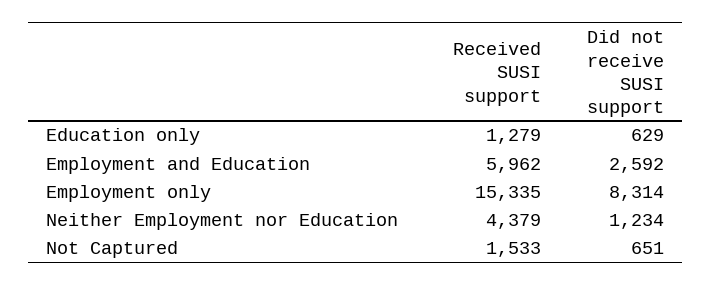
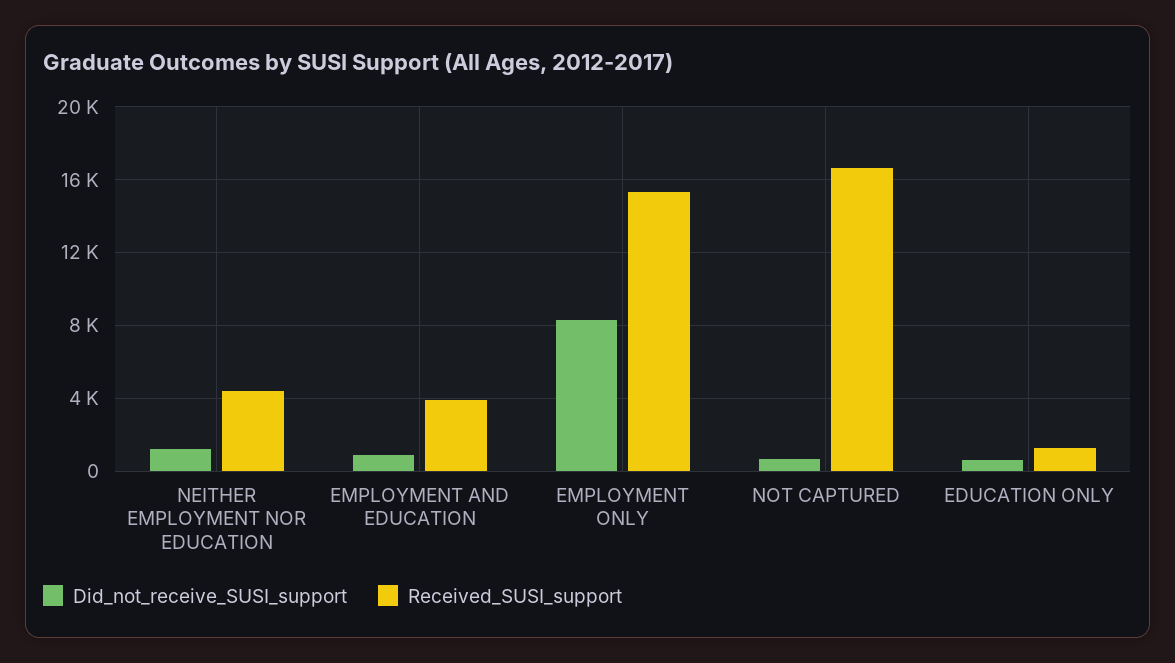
Received SUSI support, Employment and Education: 5962 -> 4000
Did not receive SUSI support, Employment and Education: 2592 -> 1000
Received SUSI support, Not Captured: 1533 -> 16500

